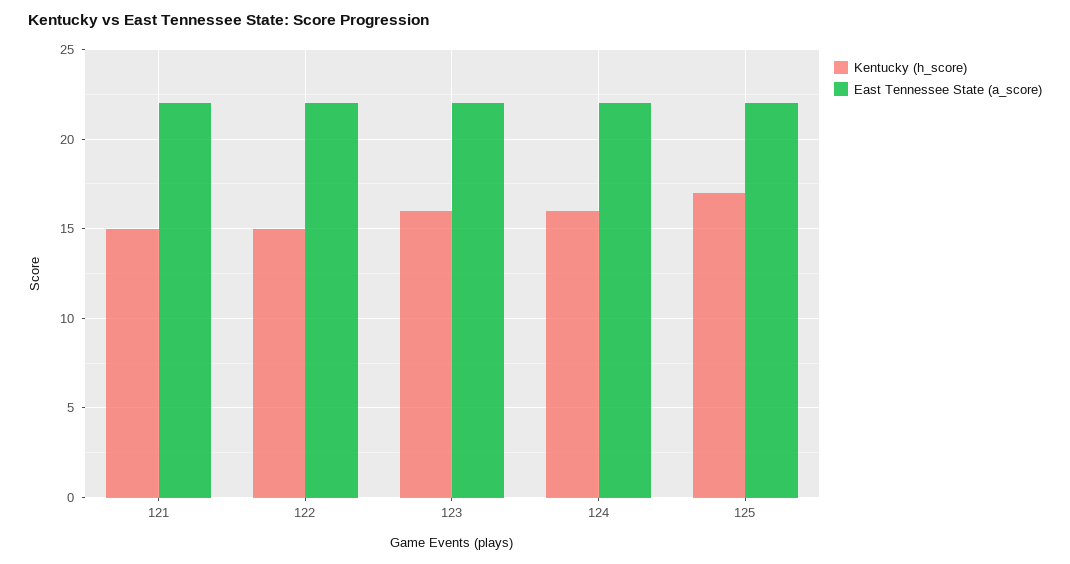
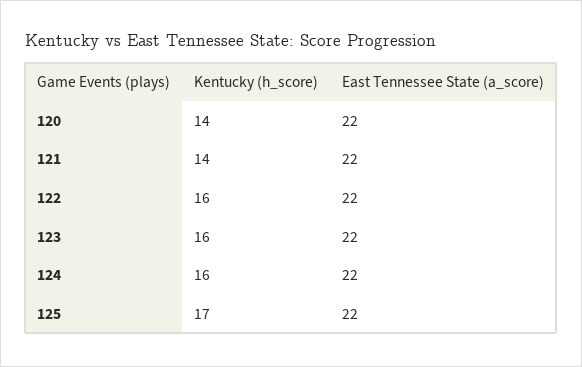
Kentucky (h_score), 121: 15 -> 14
Kentucky (h_score), 122: 15 -> 16
Kentucky (h_score), 120: none -> 14
East Tennessee State (a_score), 120: none -> 22

